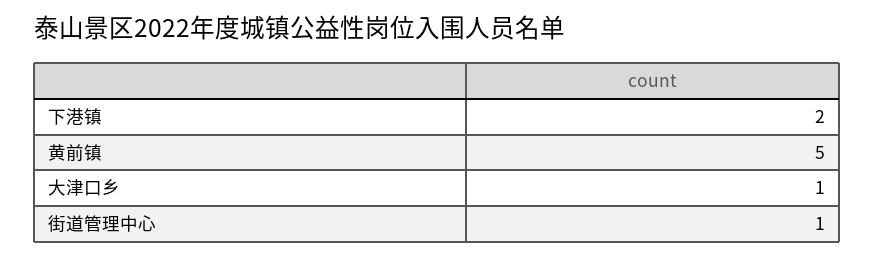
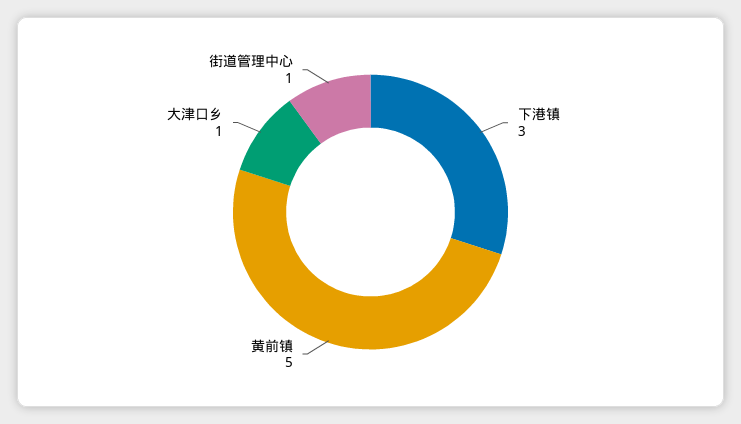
下港镇: 2 -> 3

